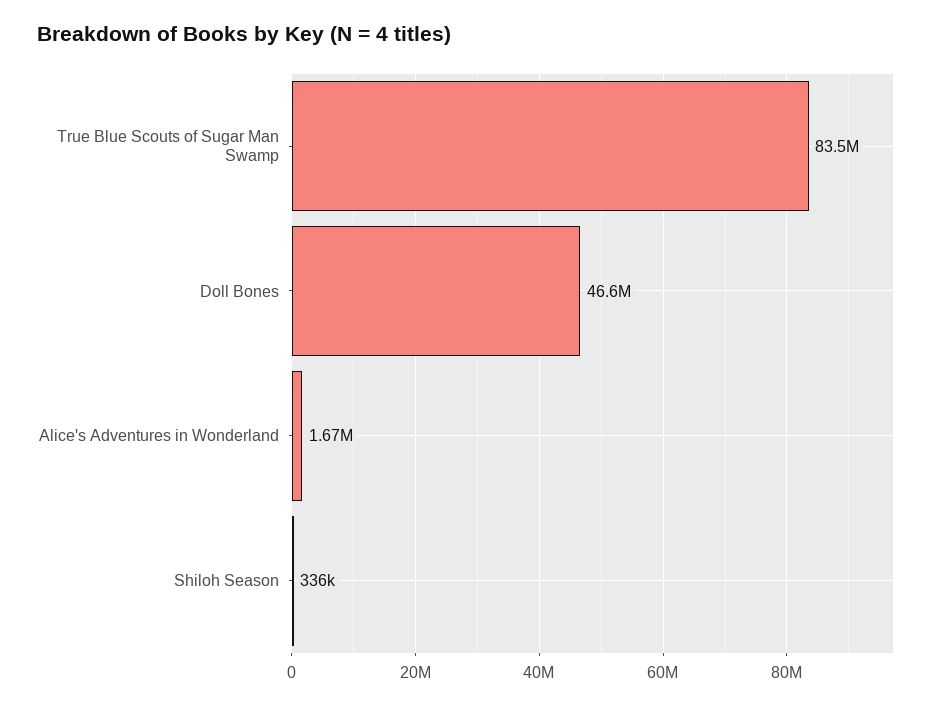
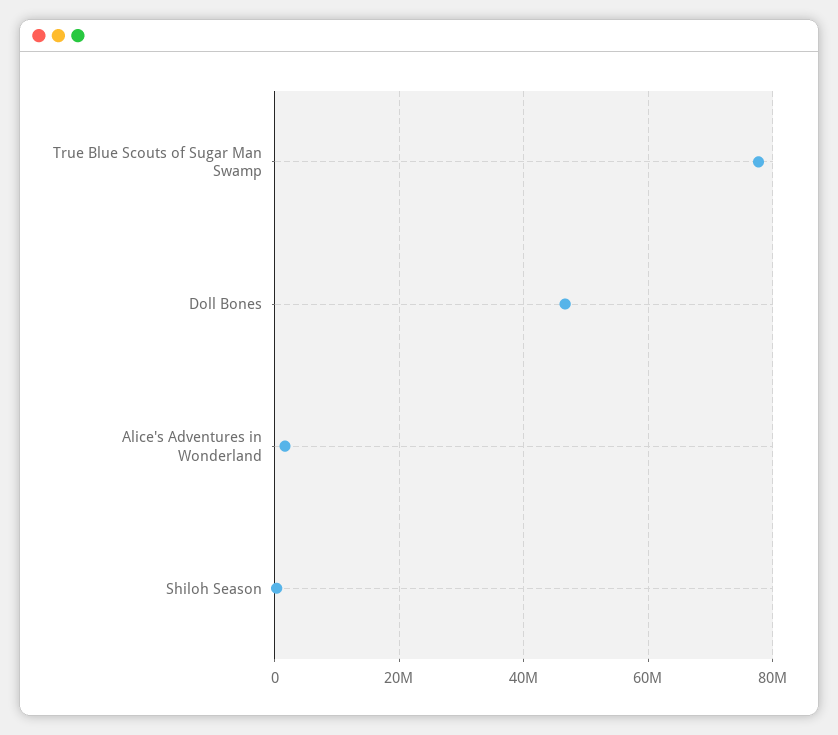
True Blue Scouts of Sugar Man Swamp: 83500000 -> 78000000

